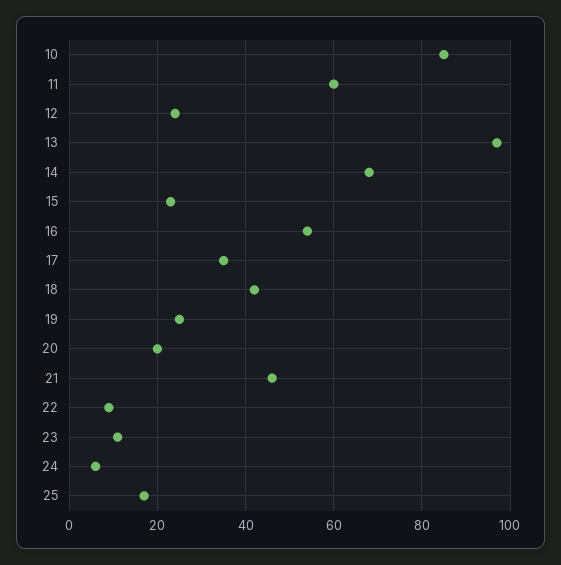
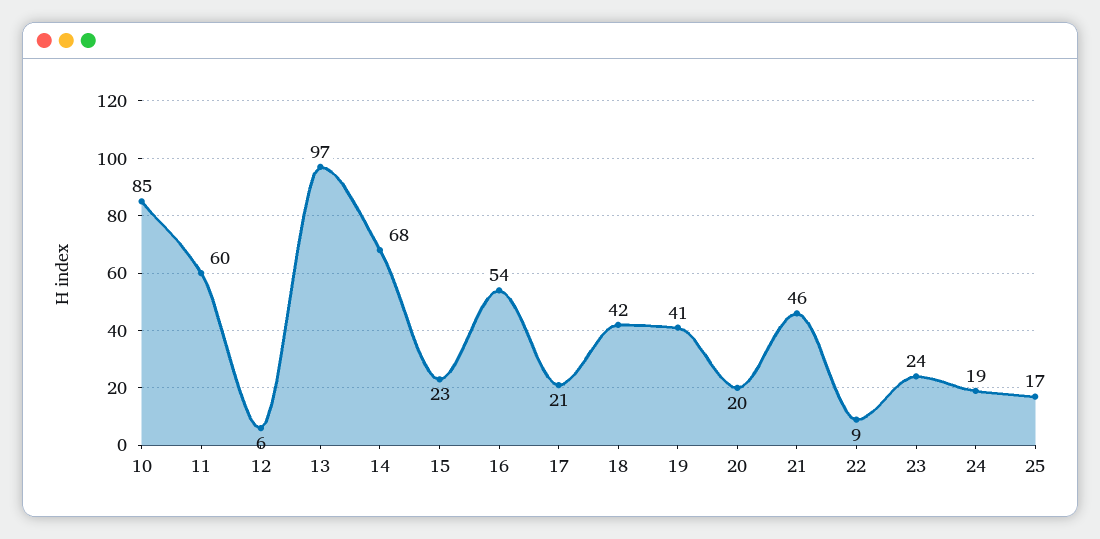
12: 25 -> 6
17: 35 -> 21
19: 25 -> 41
23: 10 -> 24
24: 5 -> 19

